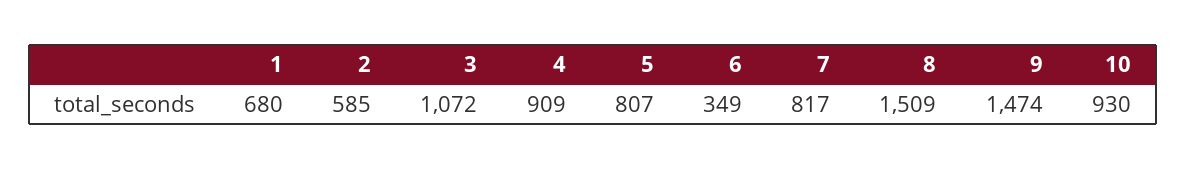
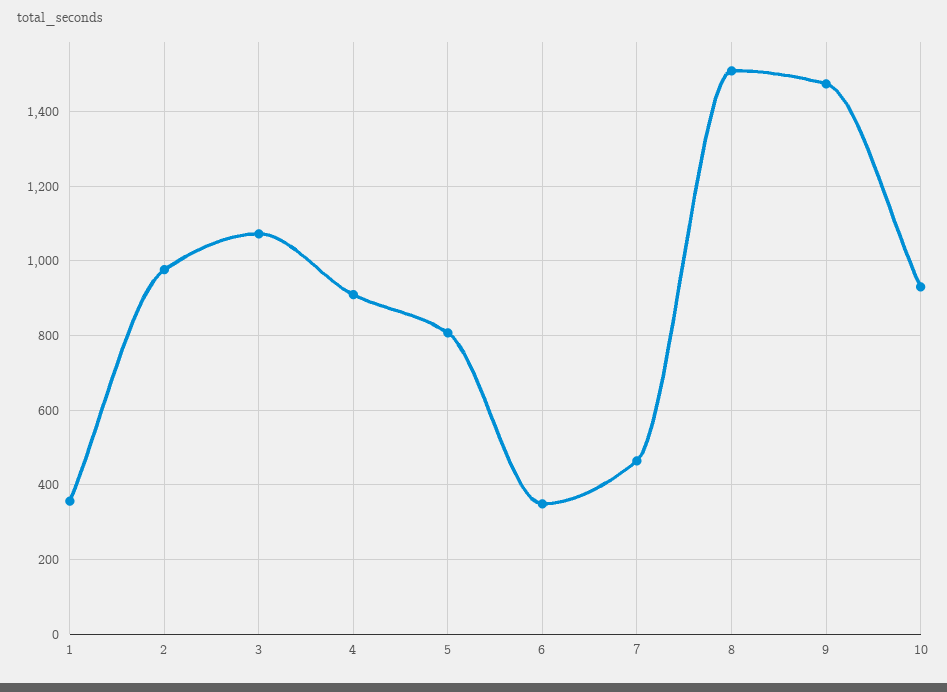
1: 680 -> 360
2: 585 -> 980
7: 817 -> 460

